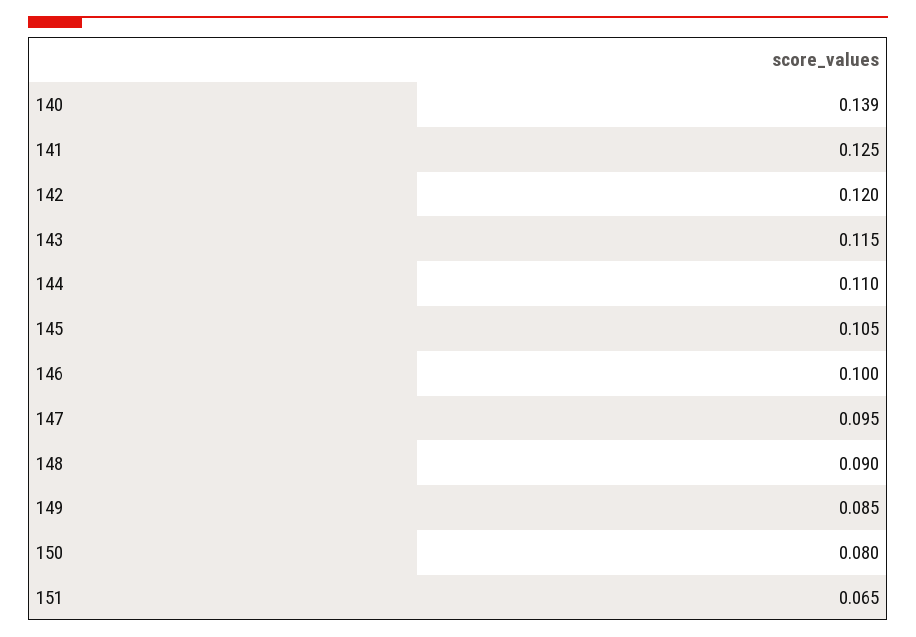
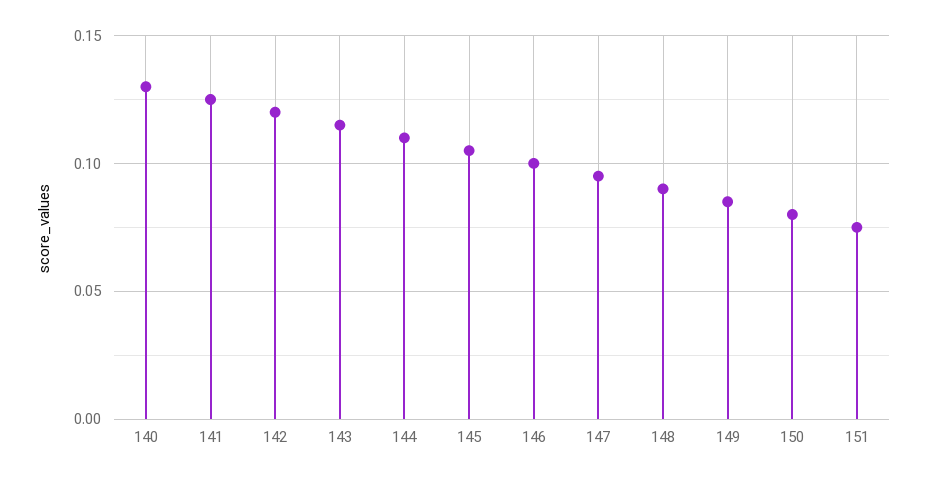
140: 0.139 -> 0.13
151: 0.065 -> 0.075

